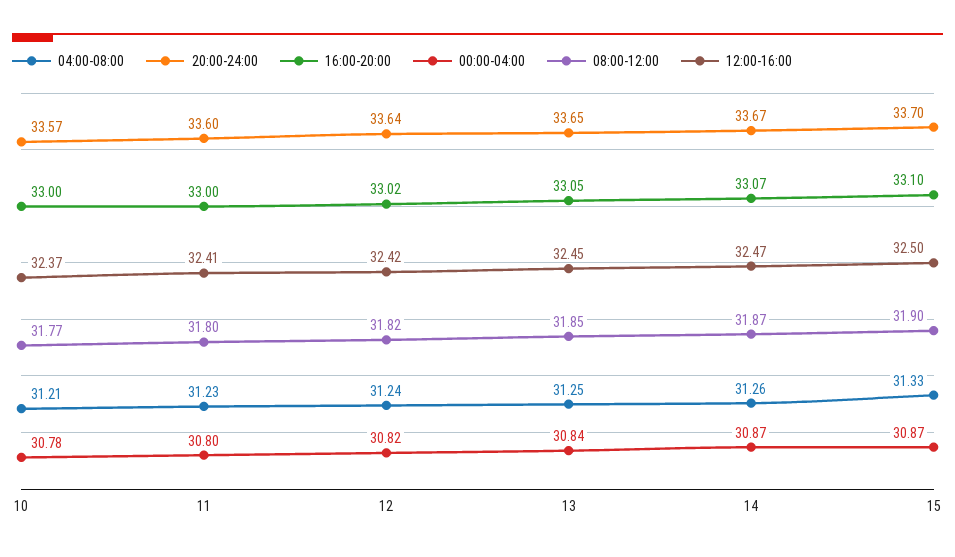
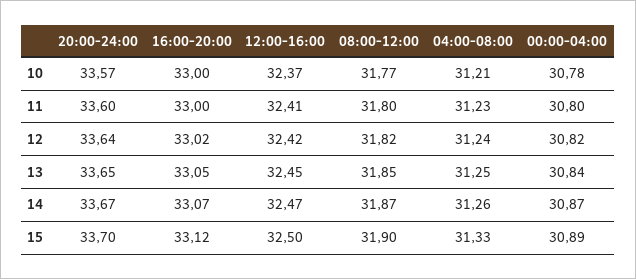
16:00-20:00, 15: 33.1 -> 33.12
00:00-04:00, 15: 30.87 -> 30.89

